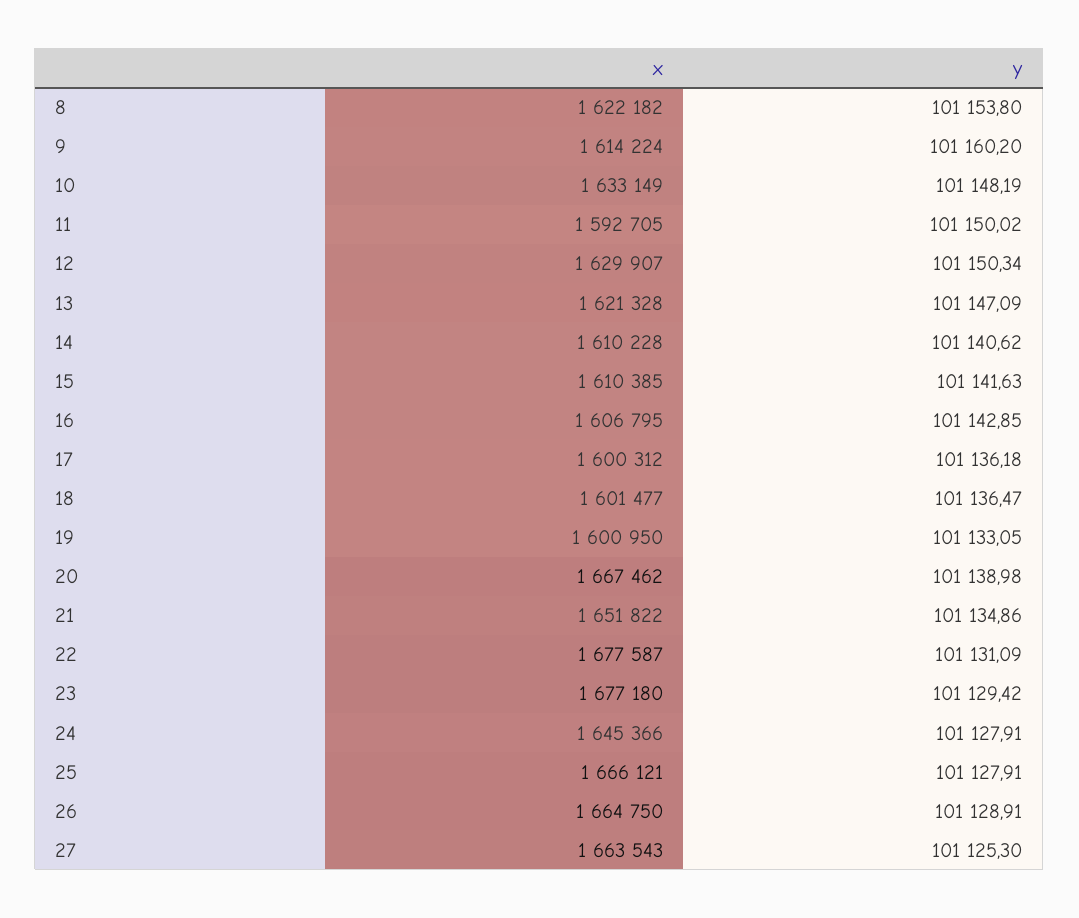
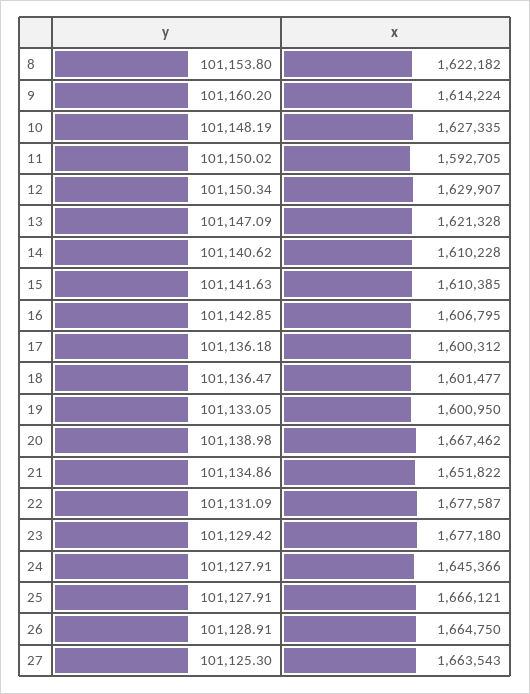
x, 10: 1633149 -> 1627335

